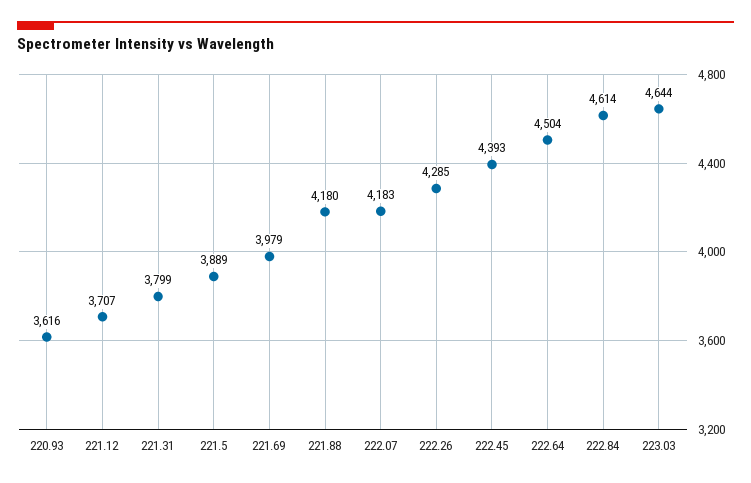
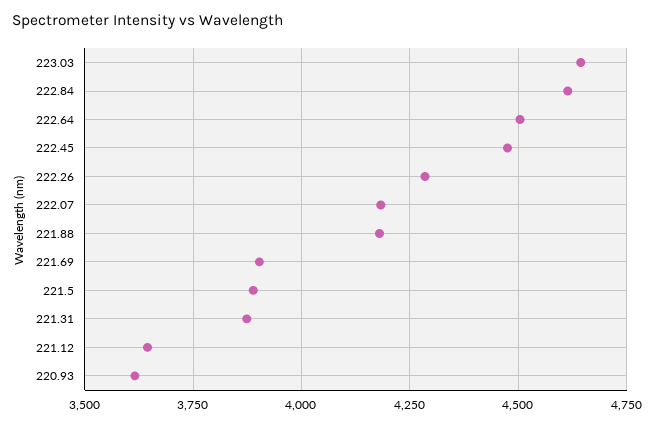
221.12: 3707 -> 3650
221.31: 3799 -> 3875
221.69: 3979 -> 3900
222.45: 4393 -> 4475

